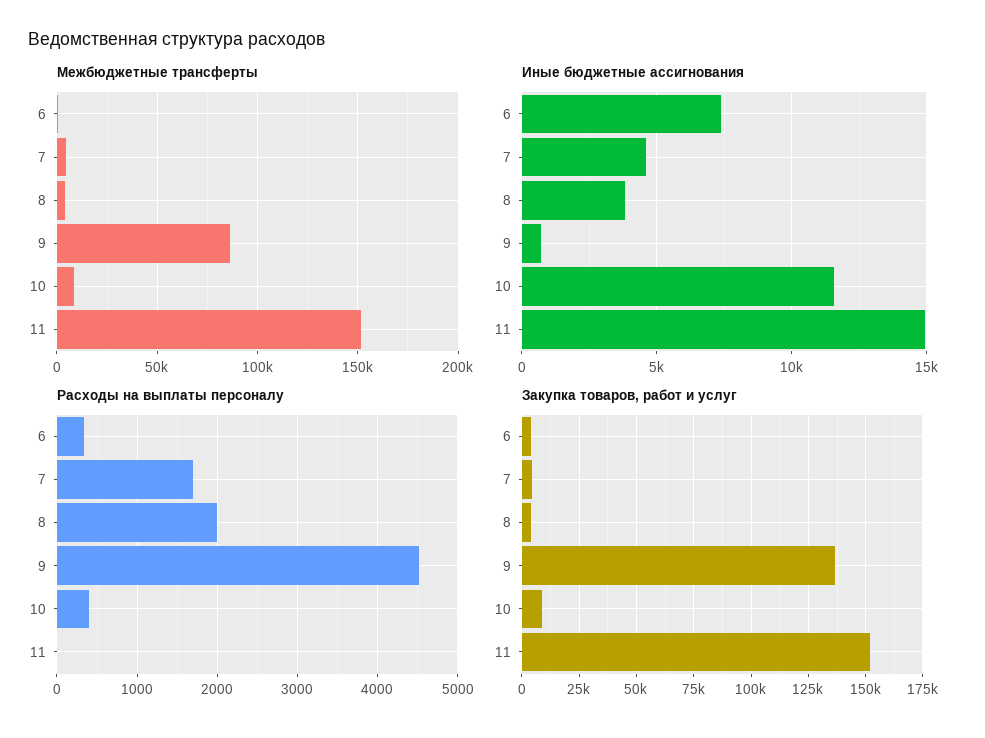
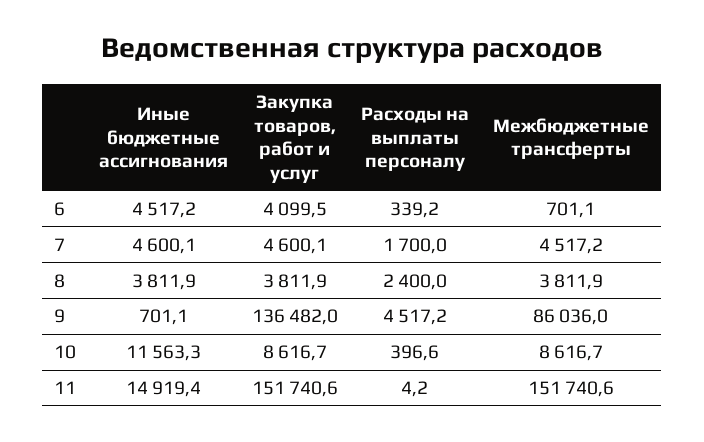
Иные бюджетные ассигнования, 6: 7500 -> 4517.2
Расходы на выплаты персоналу, 8: 2000 -> 2400

